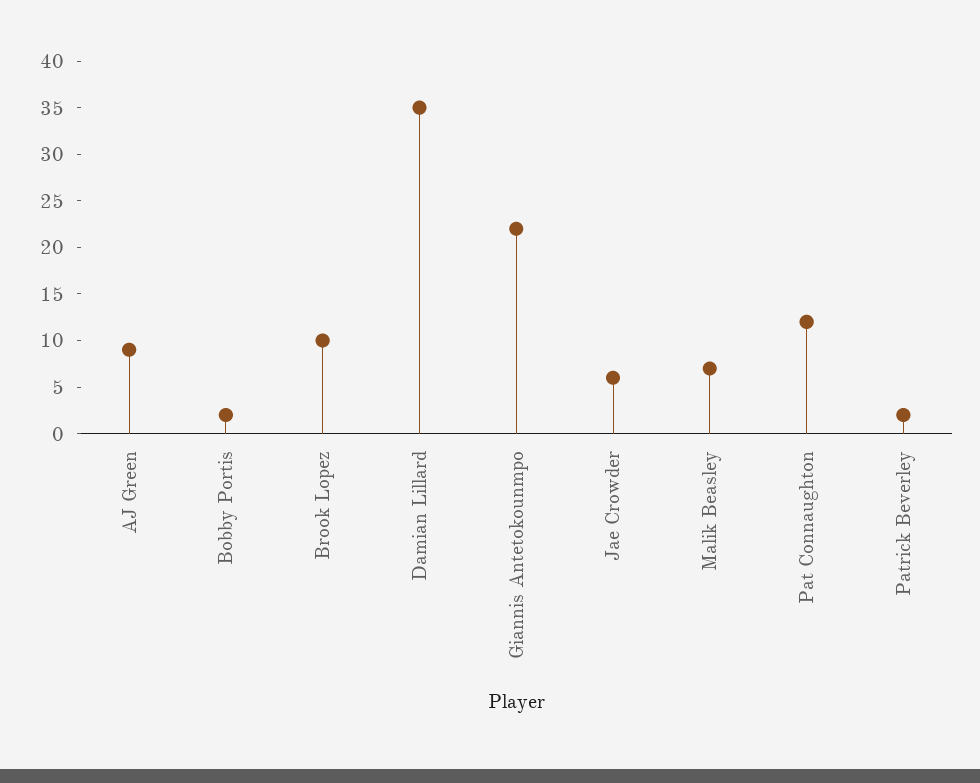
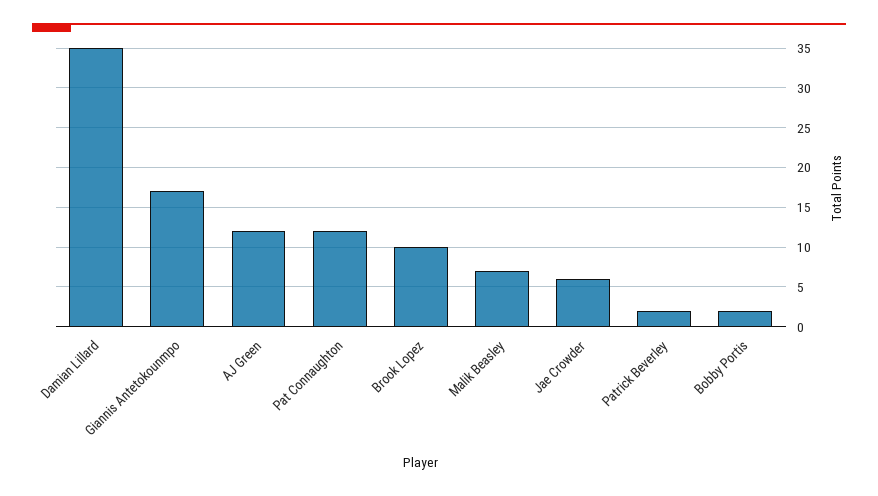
AJ Green: 9 -> 12
Giannis Antetokounmpo: 22 -> 17

